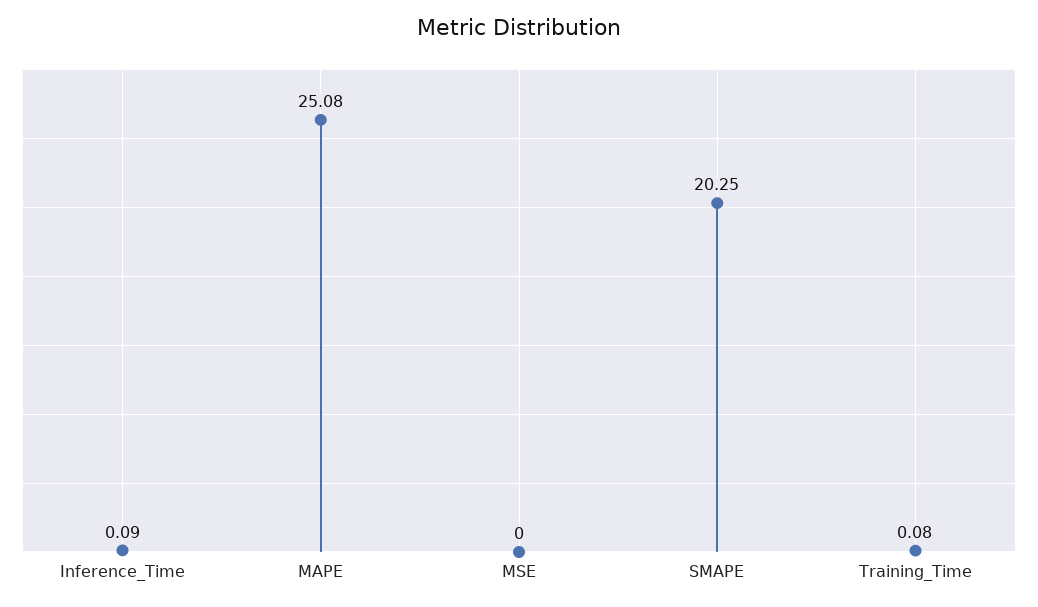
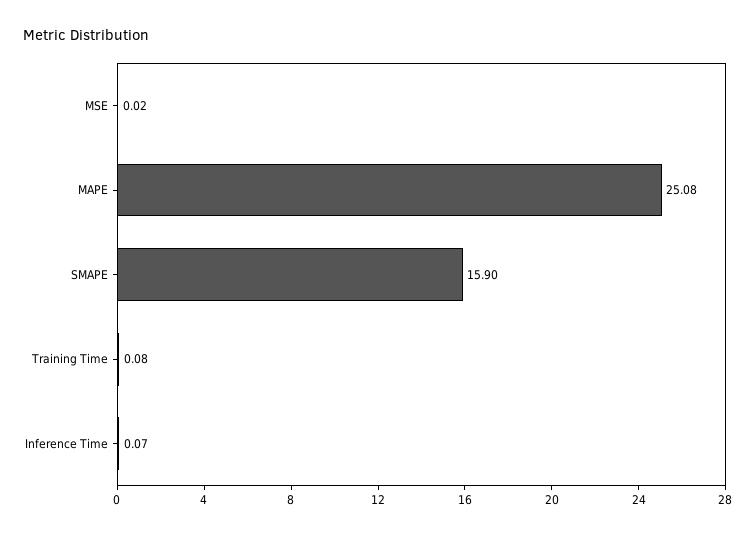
Inference_Time: 0.09 -> 0.07
MSE: 0 -> 0.02
SMAPE: 20.25 -> 15.9

